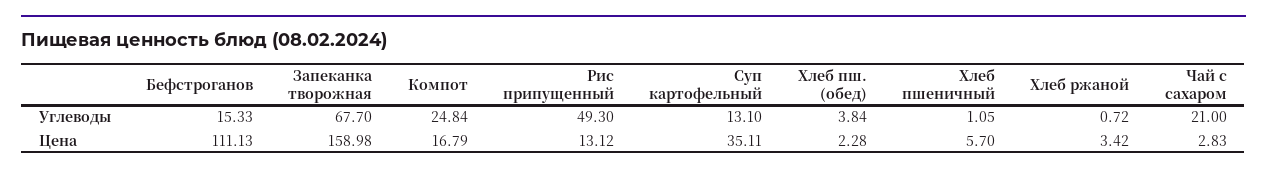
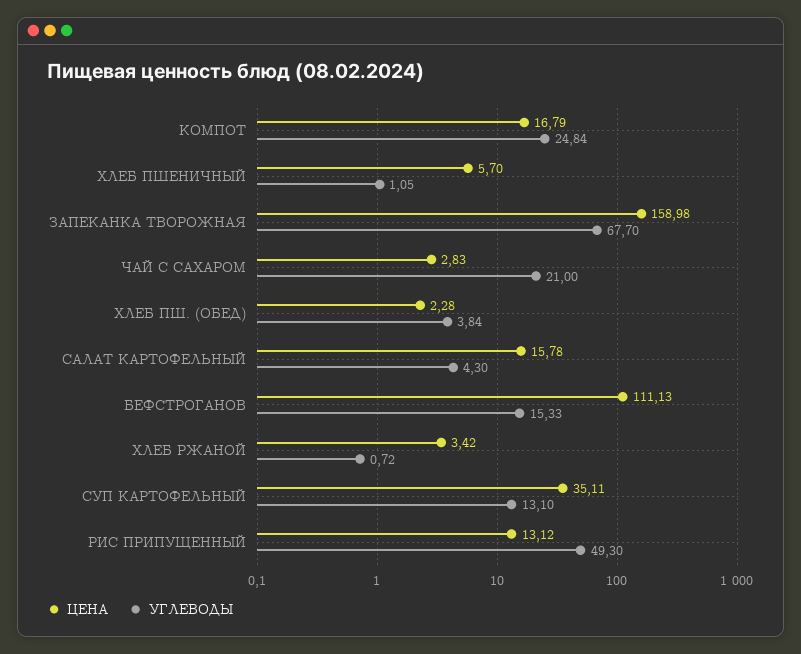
Цена, САЛАТ КАРТОФЕЛЬНЫЙ: none -> 15.78
Углеводы, САЛАТ КАРТОФЕЛЬНЫЙ: none -> 4.3

